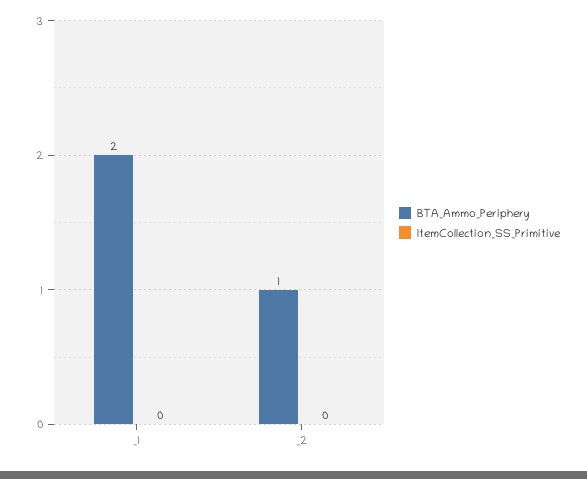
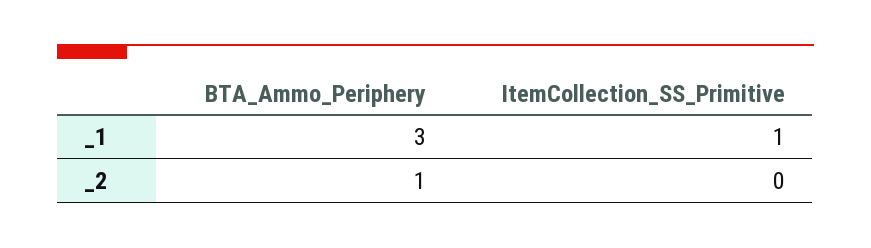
BTA_Ammo_Periphery, _1: 2 -> 3
ItemCollection_SS_Primitive, _1: 0 -> 1

